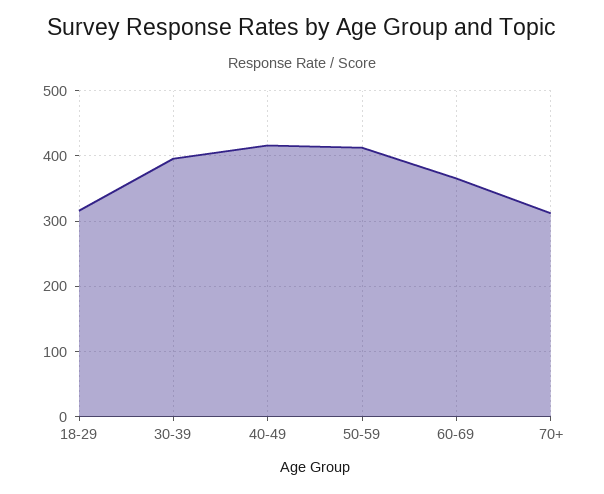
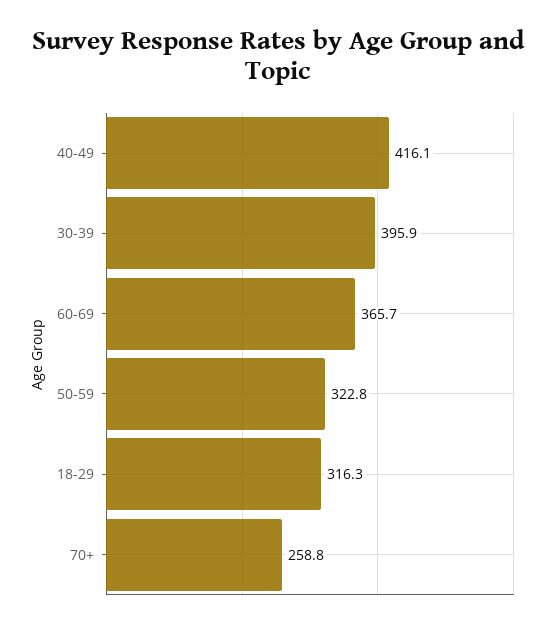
50-59: 410 -> 322.8
70+: 310 -> 258.8

